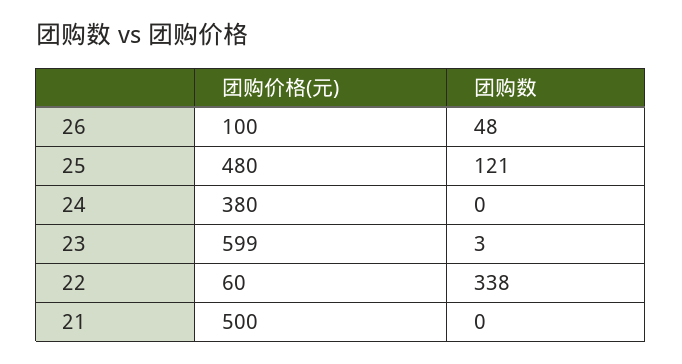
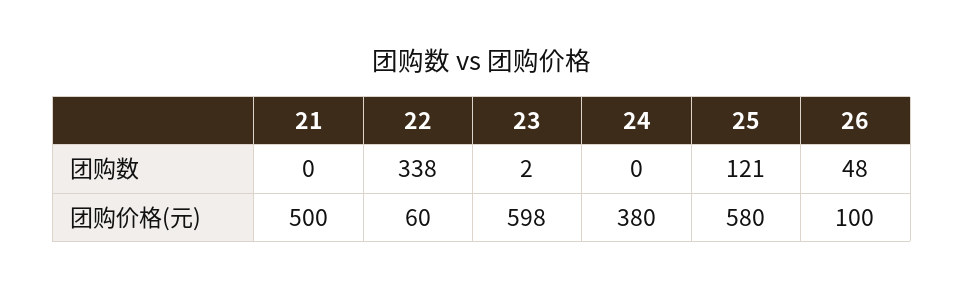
团购价格(元), 25: 480 -> 580
团购价格(元), 23: 599 -> 598
团购数, 23: 3 -> 2

